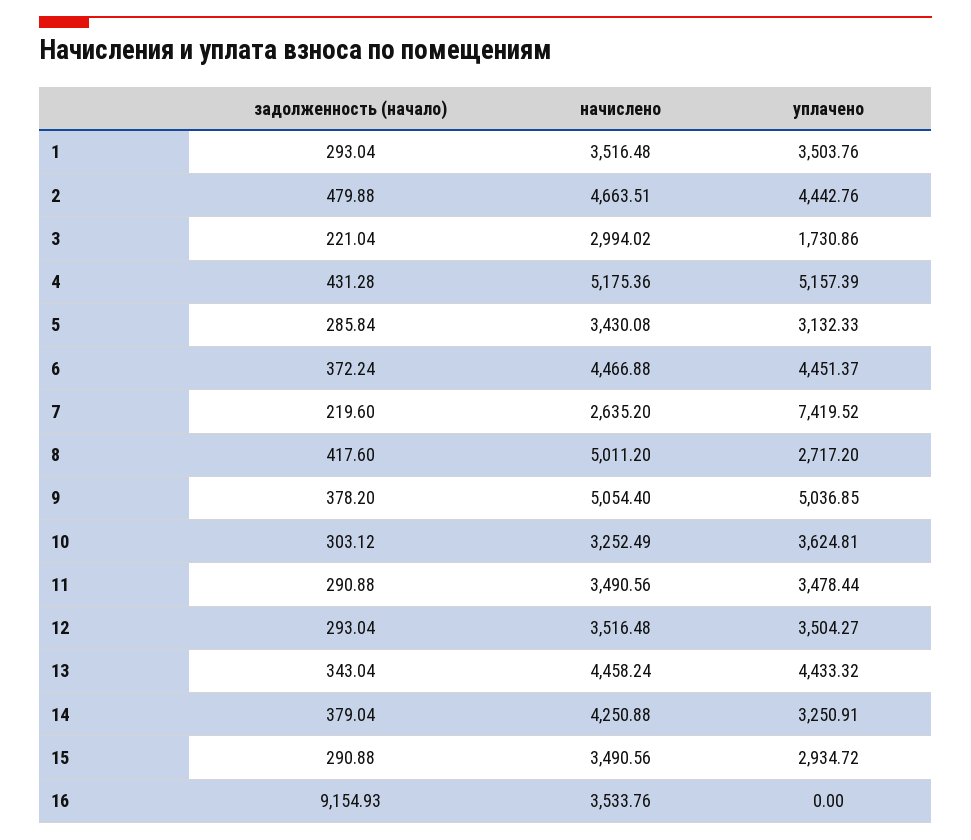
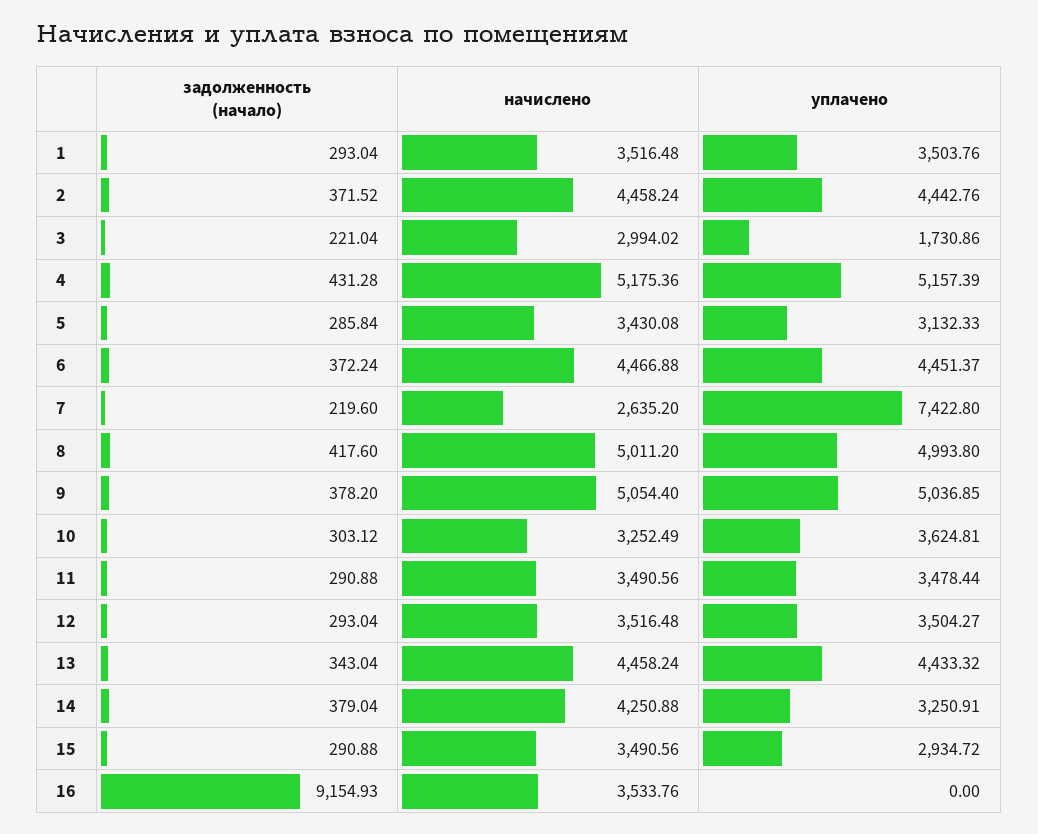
задолженность (начало), 2: 479.88 -> 371.52
начислено, 2: 4663.51 -> 4458.24
уплачено, 7: 7419.52 -> 7422.8
уплачено, 8: 2717.2 -> 4993.8

